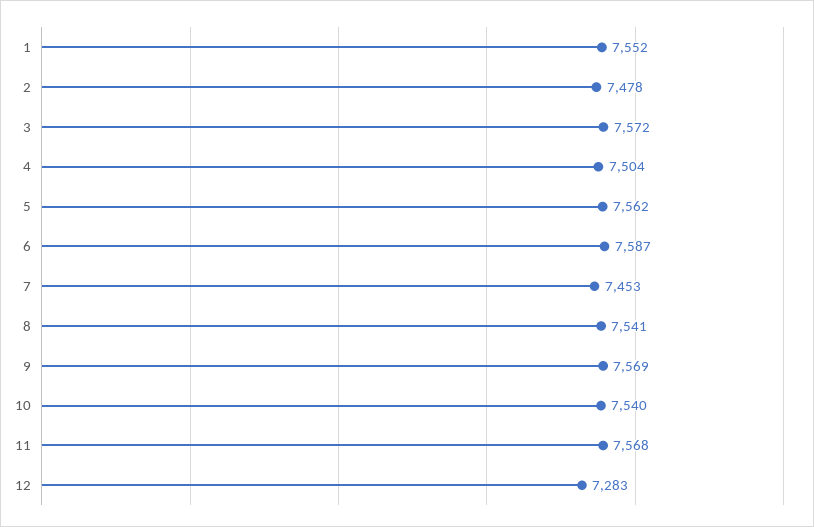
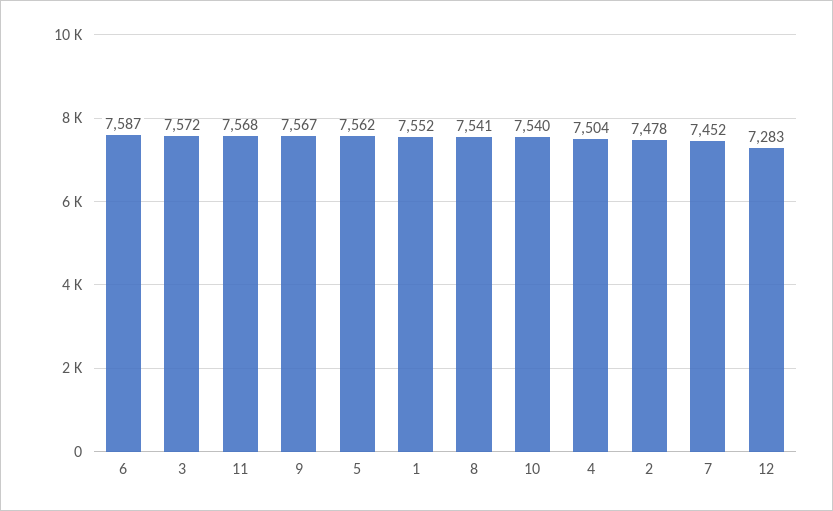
7: 7453 -> 7452
9: 7569 -> 7567

